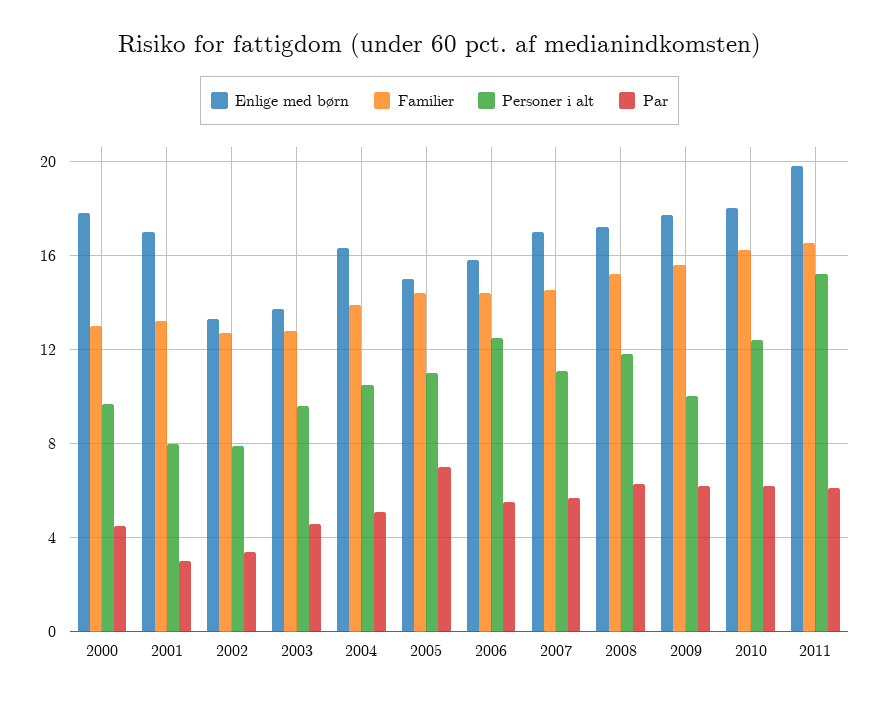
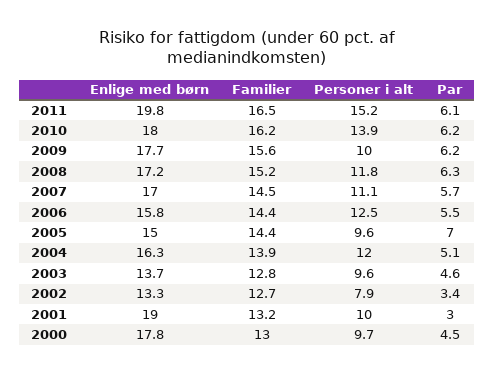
Enlige med børn, 2001: 17 -> 19
Personer i alt, 2001: 8 -> 10
Personer i alt, 2004: 10.5 -> 12
Personer i alt, 2005: 11 -> 9.6
Personer i alt, 2010: 12.5 -> 13.9

